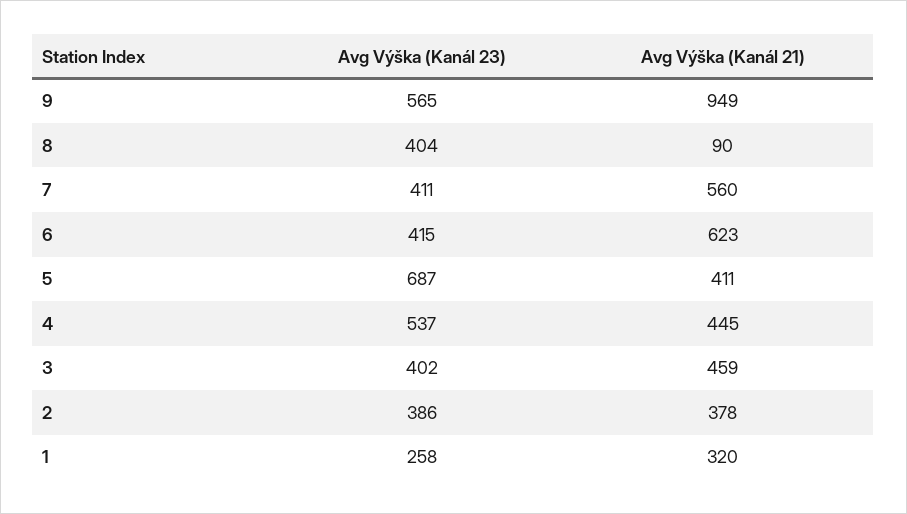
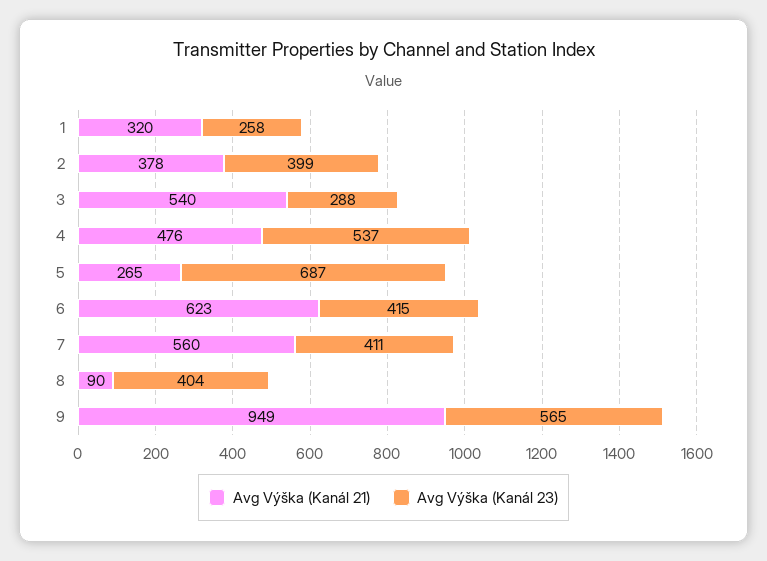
Avg Výška (Kanál 21), 5: 411 -> 265
Avg Výška (Kanál 21), 4: 445 -> 476
Avg Výška (Kanál 23), 3: 402 -> 288
Avg Výška (Kanál 21), 3: 459 -> 540
Avg Výška (Kanál 23), 2: 386 -> 399

